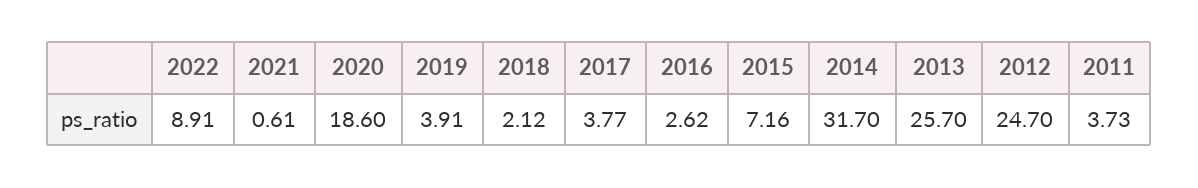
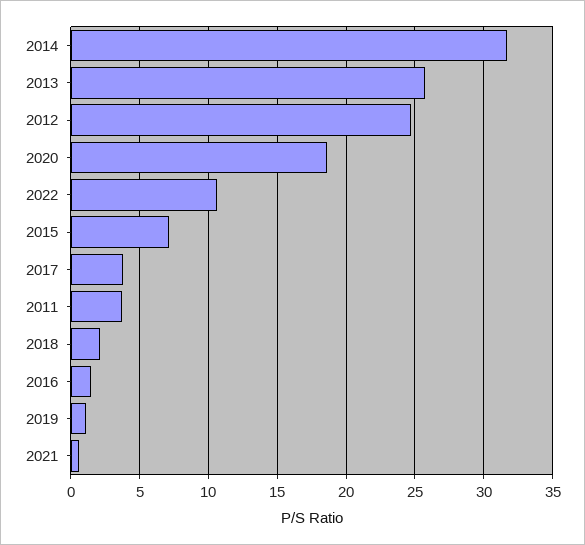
2022: 8.91 -> 10.5
2019: 3.91 -> 1
2016: 2.62 -> 1.5

